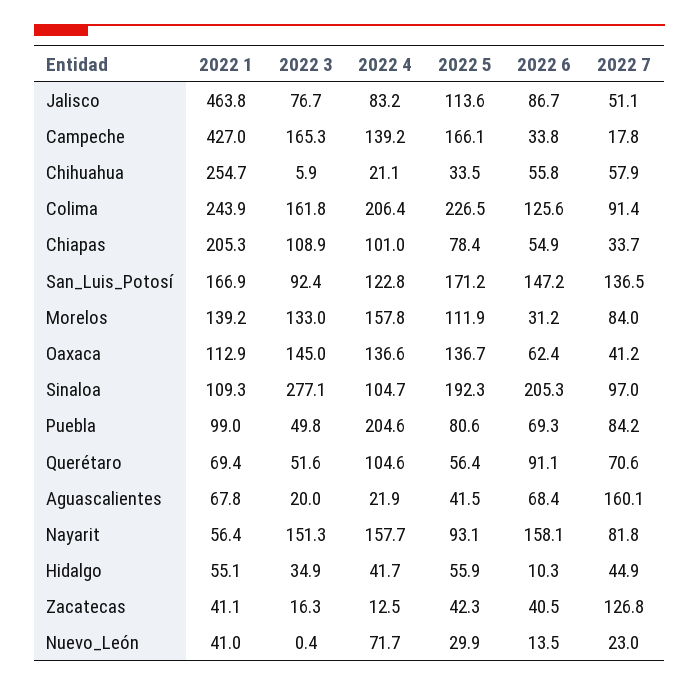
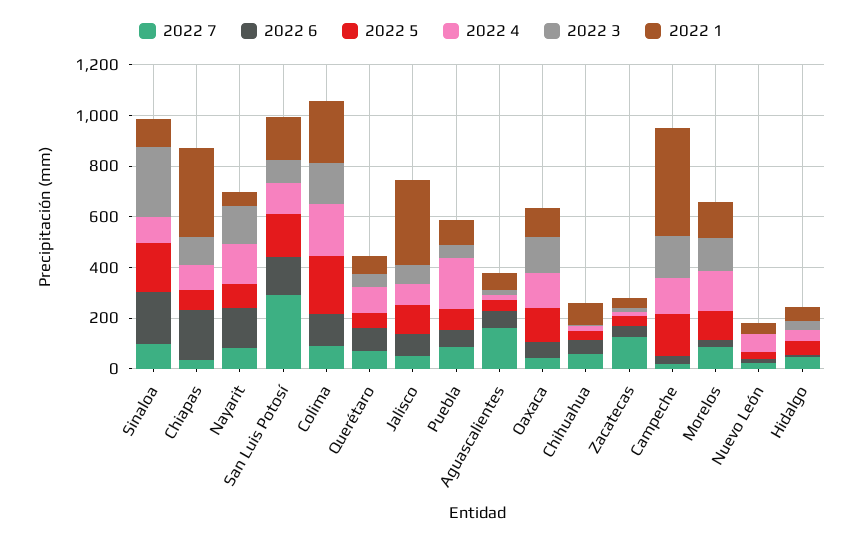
2022 1, Jalisco: 463.8 -> 350
2022 1, Chihuahua: 254.7 -> 100
2022 1, Chiapas: 205.3 -> 350
2022 6, Chiapas: 54.9 -> 200
2022 7, San_Luis_Potosí: 136.5 -> 300

